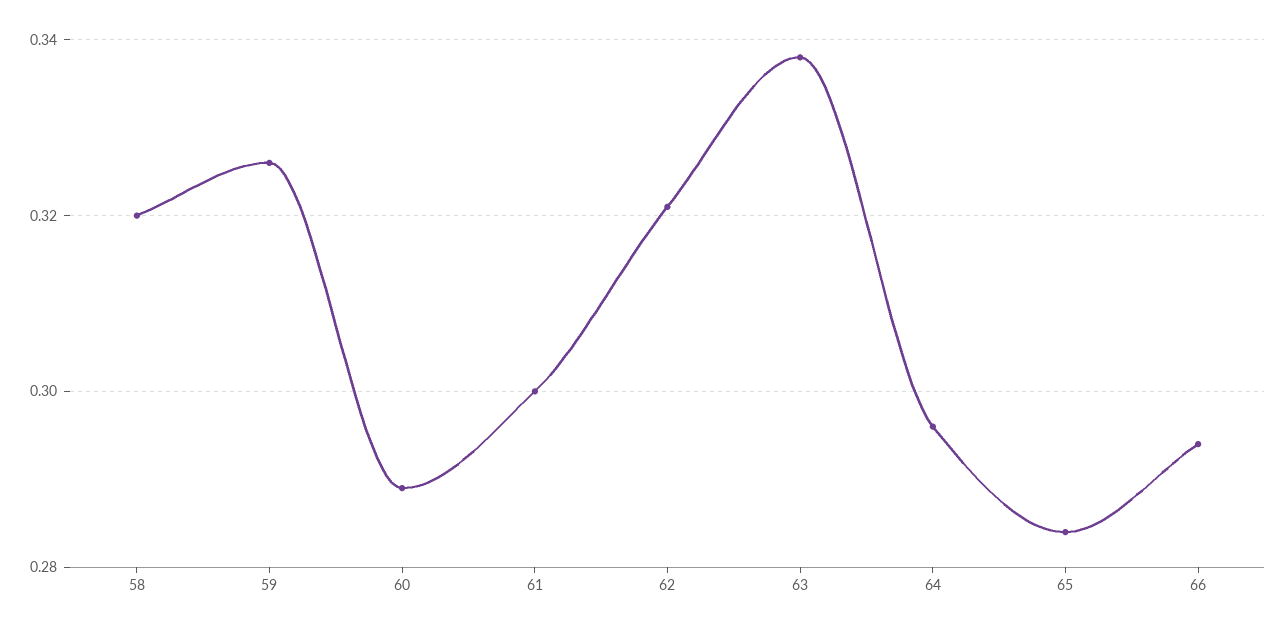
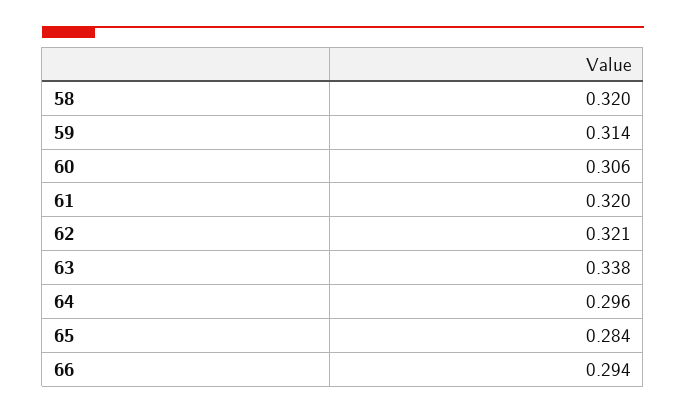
59: 0.325 -> 0.314
60: 0.29 -> 0.306
61: 0.3 -> 0.32

